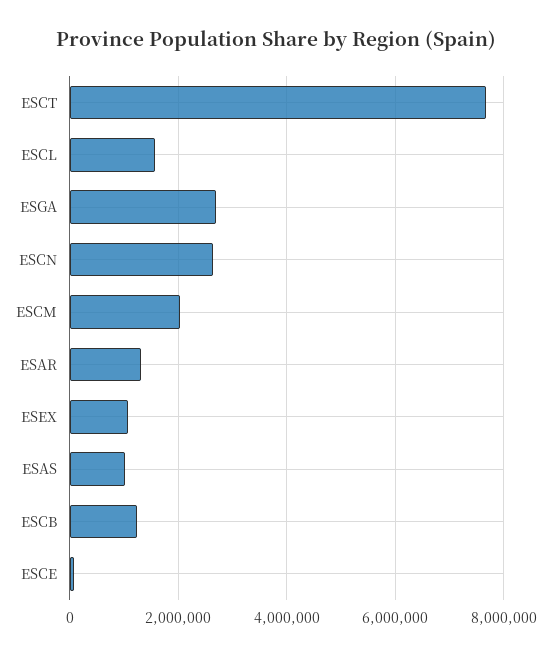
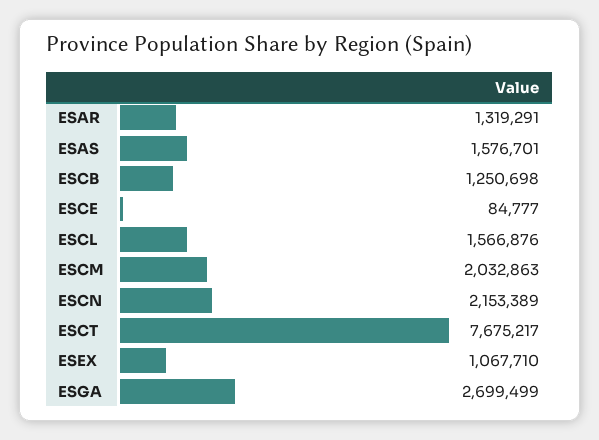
ESCN: 2600000 -> 2153389
ESAS: 1000000 -> 1576701

